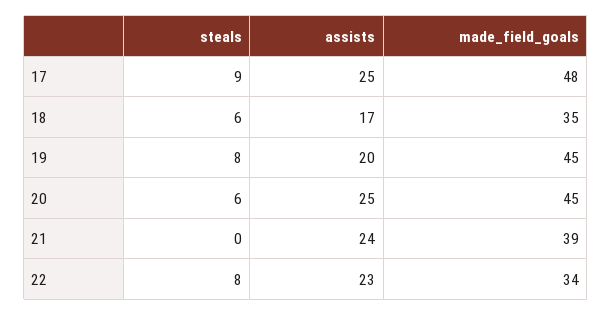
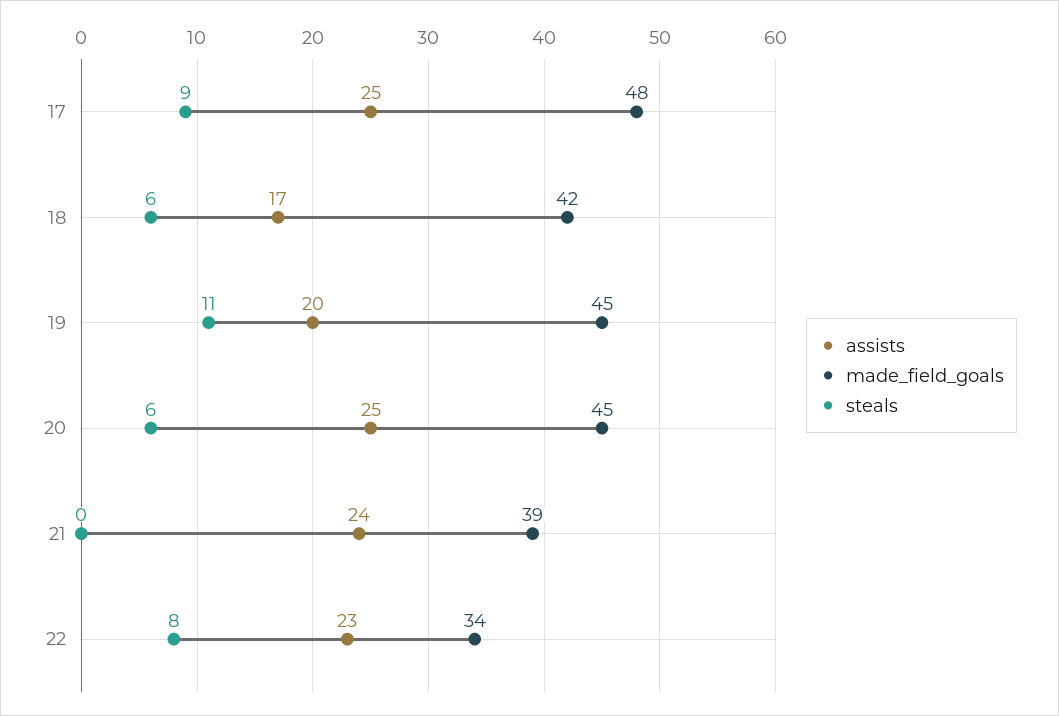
made_field_goals, 18: 35 -> 42
steals, 19: 8 -> 11

